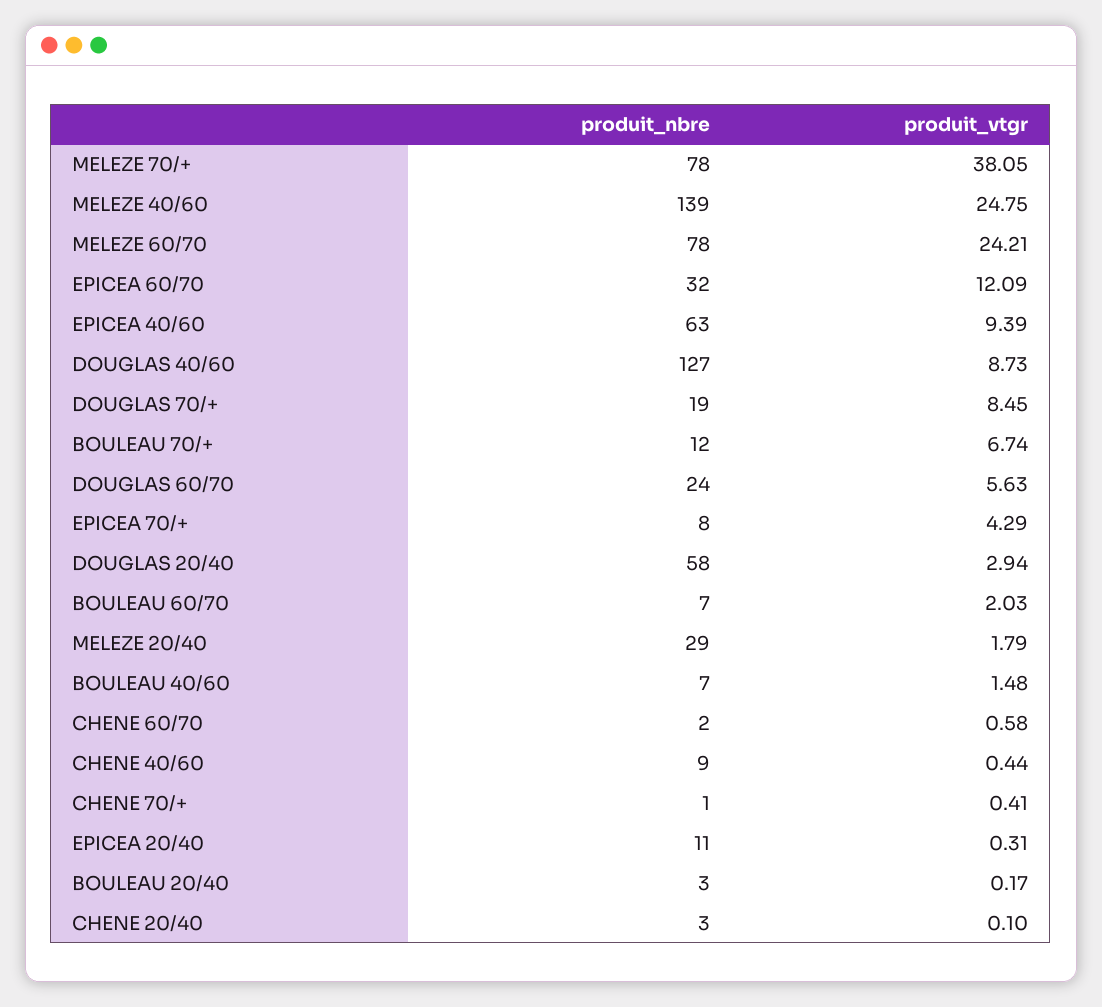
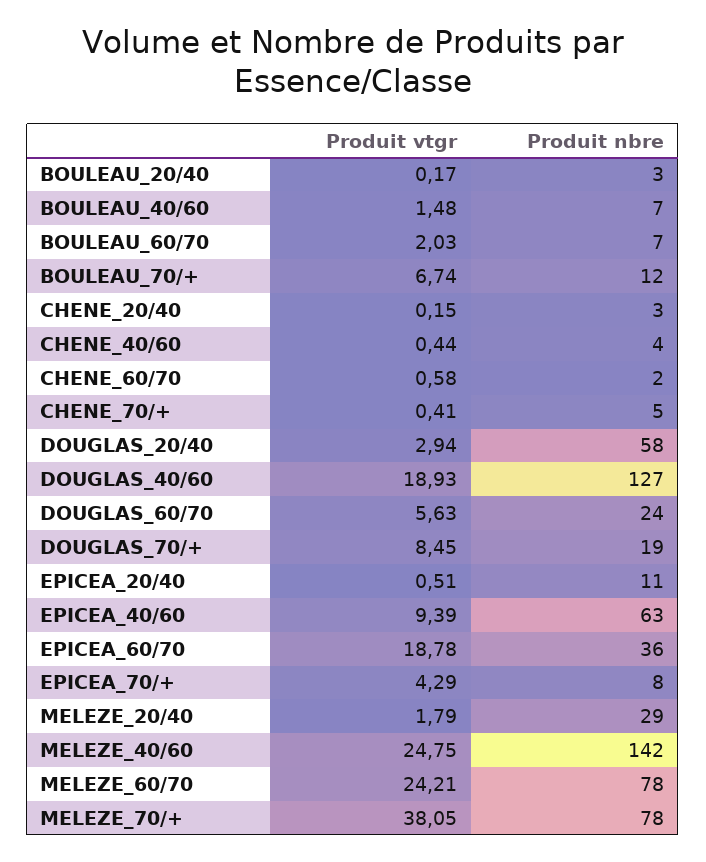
produit_nbre, MELEZE 40/60: 139 -> 142
produit_nbre, EPICEA 60/70: 32 -> 36
produit_vtgr, EPICEA 60/70: 12.09 -> 18.78
produit_vtgr, DOUGLAS 40/60: 8.73 -> 18.93
produit_nbre, CHENE 40/60: 9 -> 4
produit_nbre, CHENE 70/+: 1 -> 5
produit_vtgr, EPICEA 20/40: 0.31 -> 0.51
produit_vtgr, CHENE 20/40: 0.1 -> 0.15

